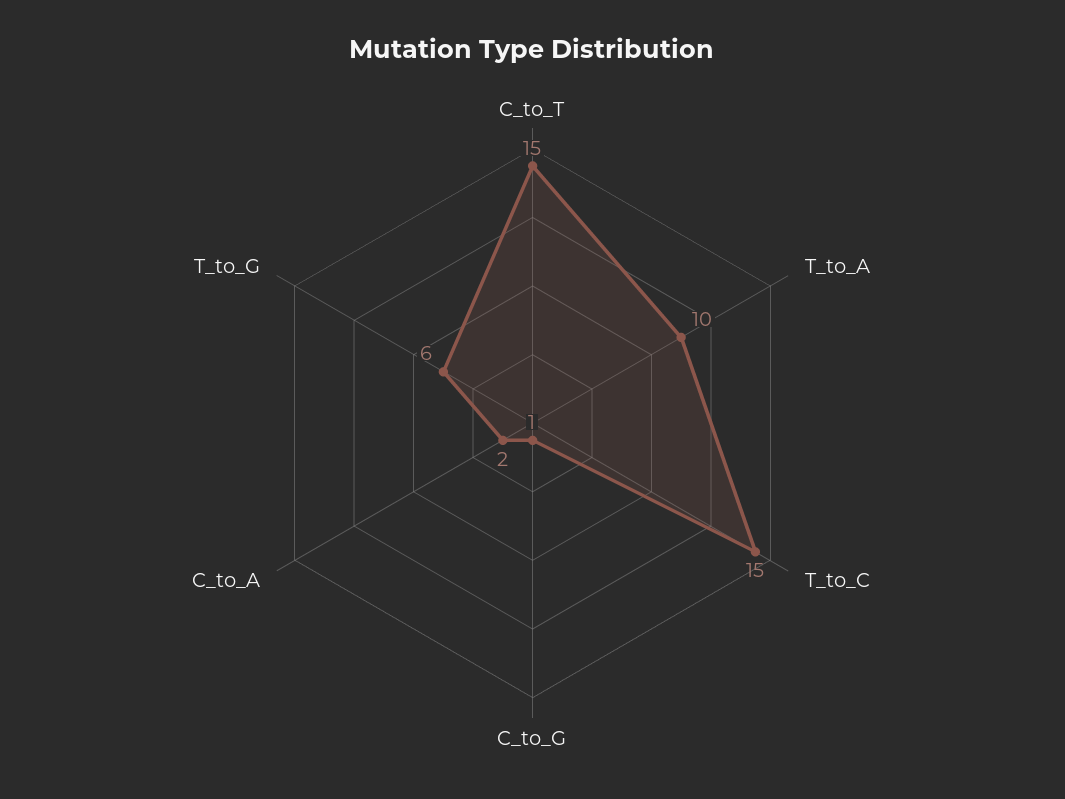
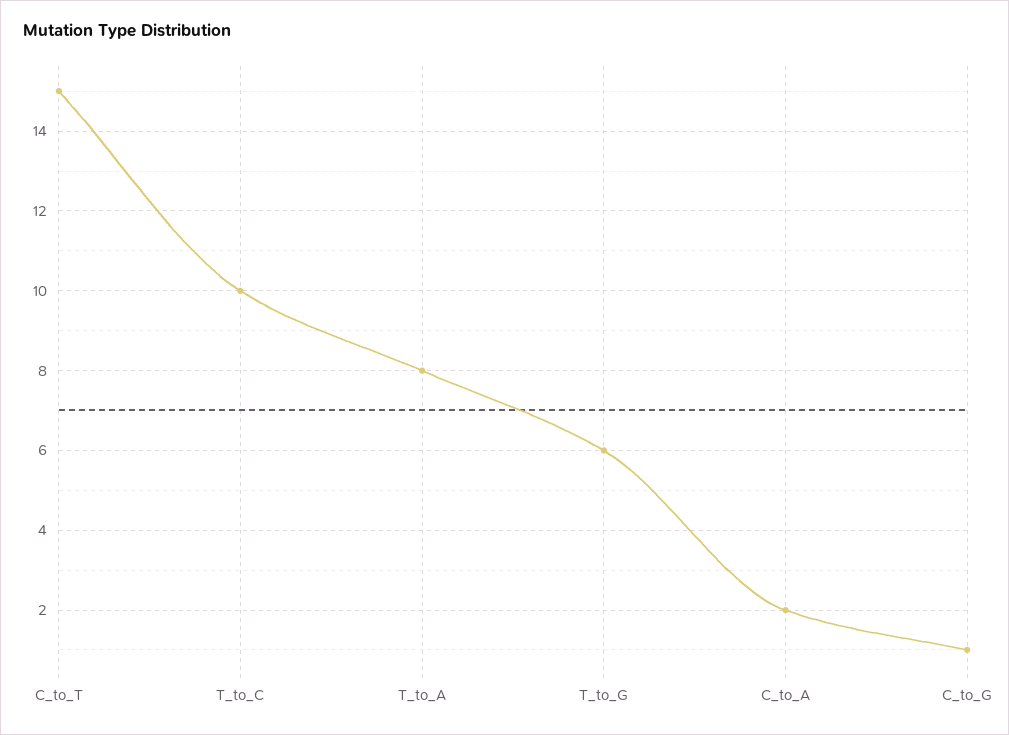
T_to_A: 10 -> 8
T_to_C: 15 -> 10

